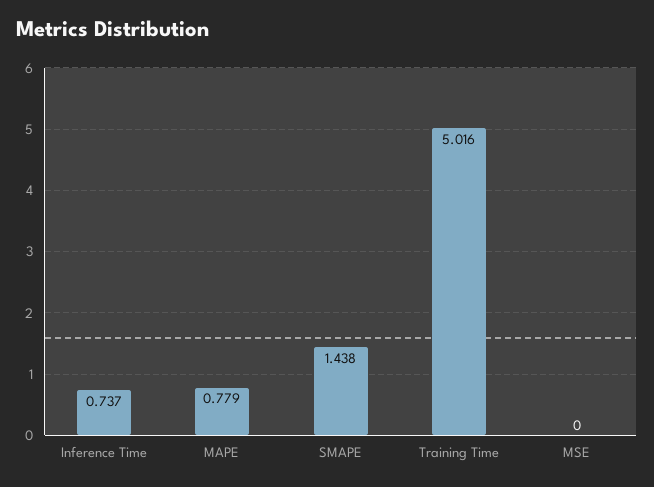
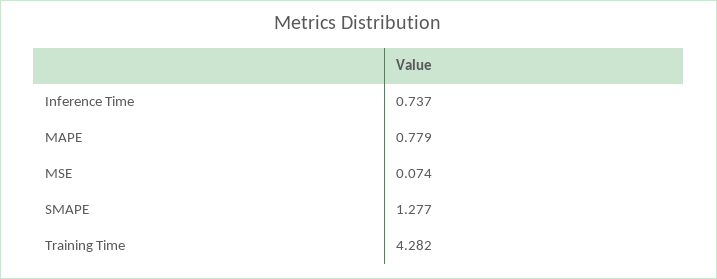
SMAPE: 1.438 -> 1.277
Training Time: 5.016 -> 4.282
MSE: 0 -> 0.074

